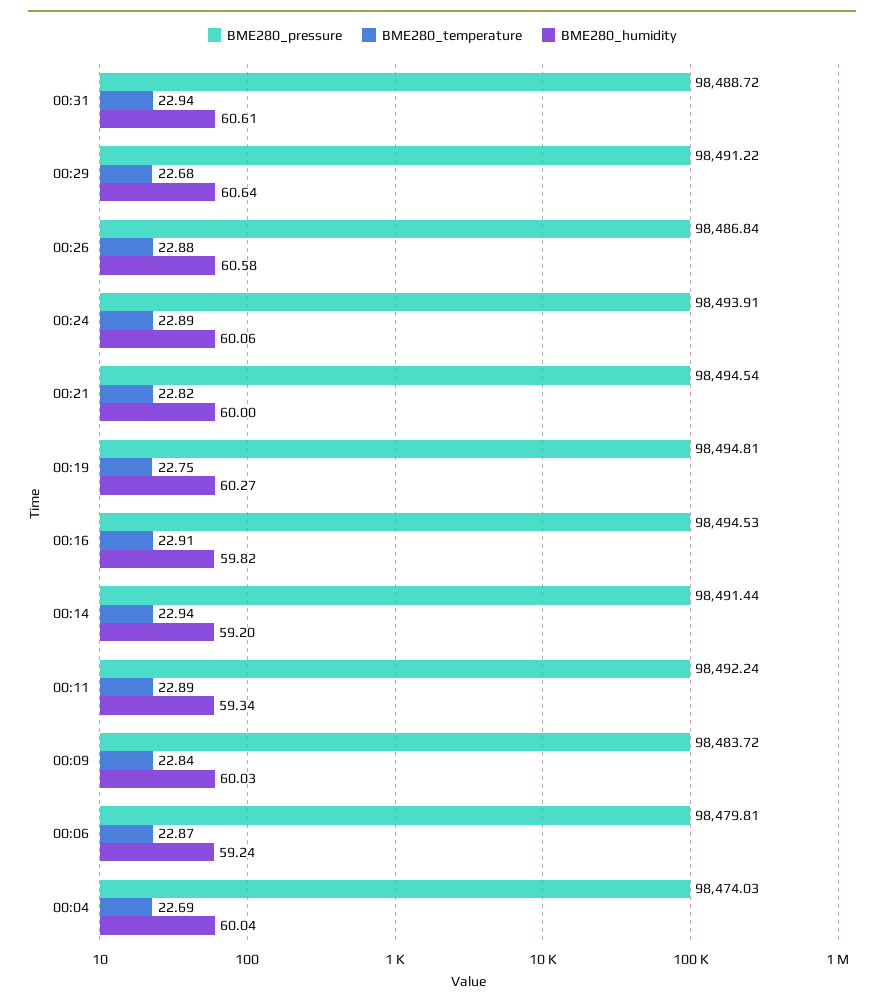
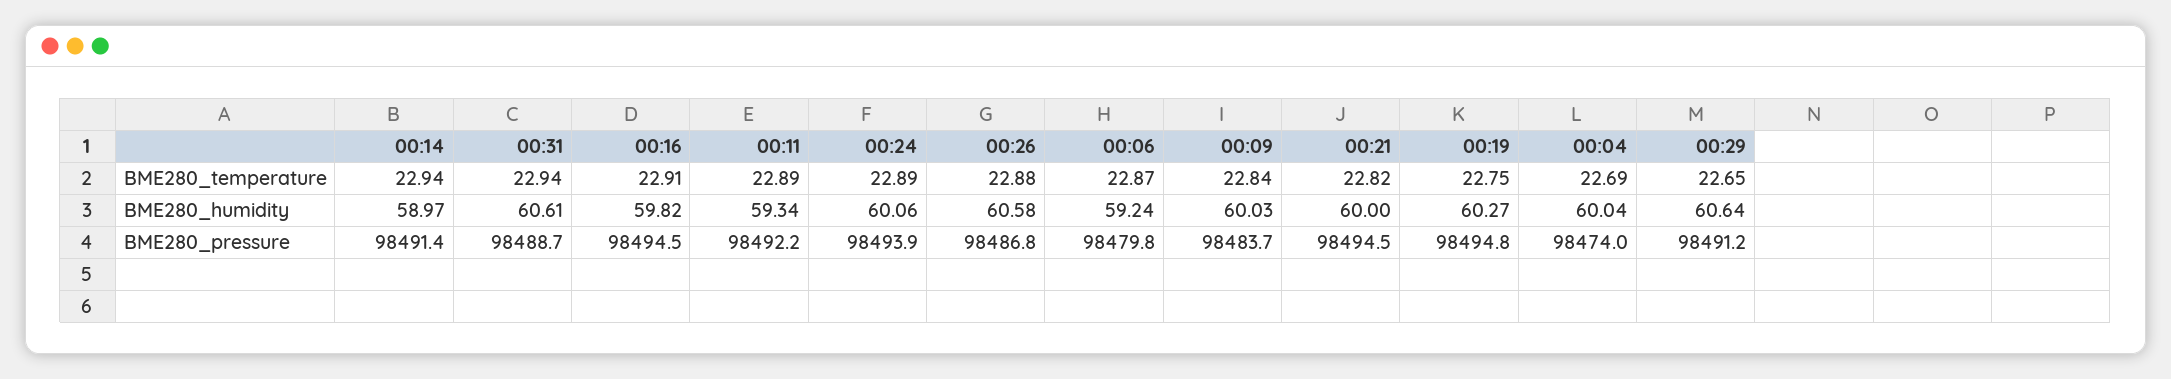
BME280_temperature, 00:29: 22.68 -> 22.65
BME280_humidity, 00:14: 59.2 -> 58.97

